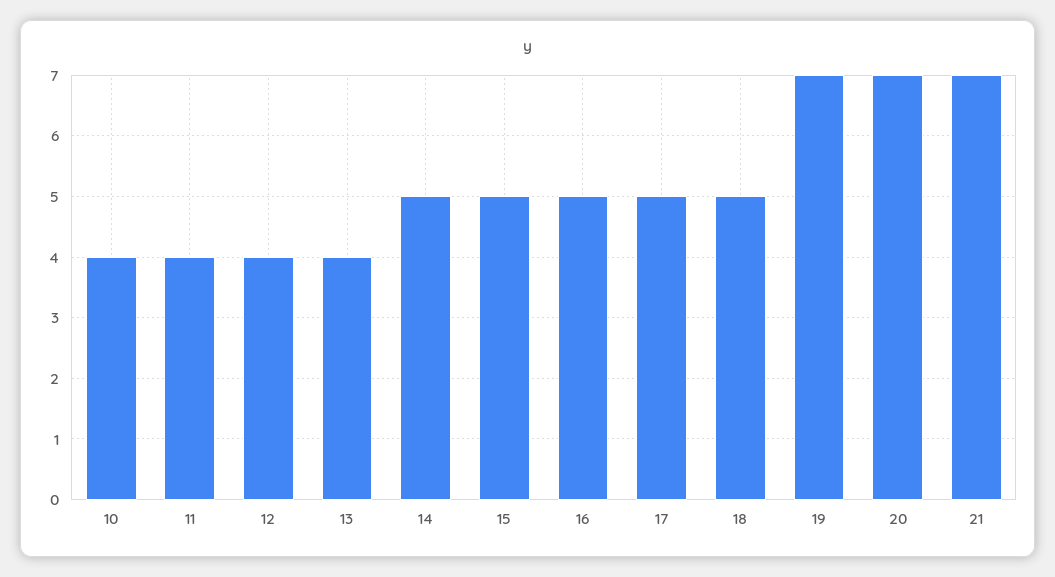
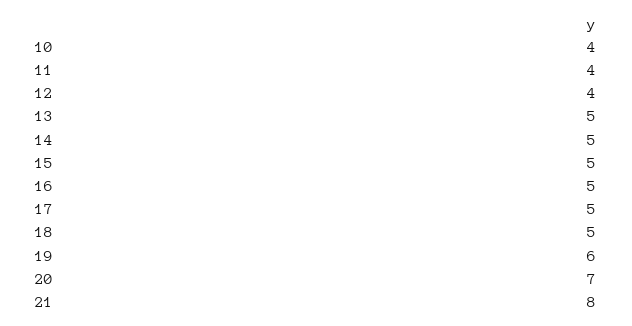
13: 4 -> 5
19: 7 -> 6
21: 7 -> 8

